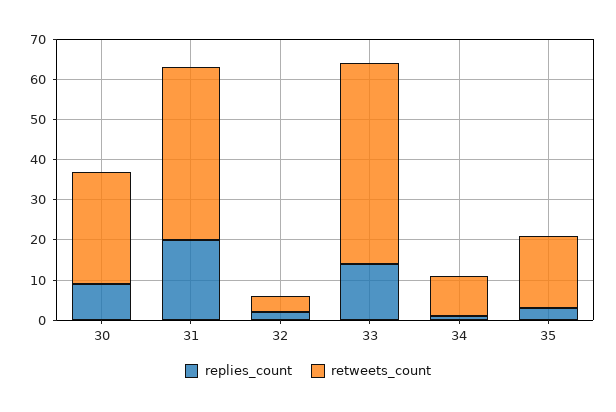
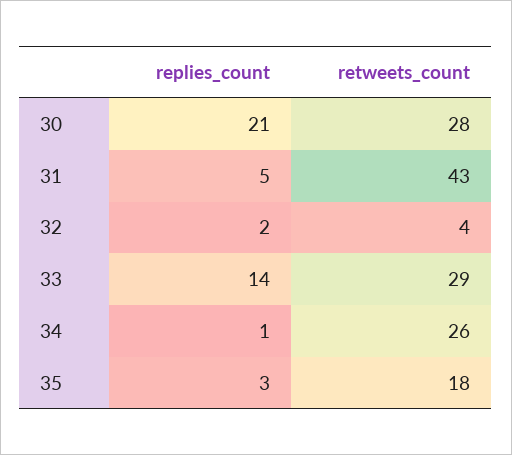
replies_count, 30: 10 -> 21
replies_count, 31: 20 -> 5
retweets_count, 33: 50 -> 29
retweets_count, 34: 10 -> 26

